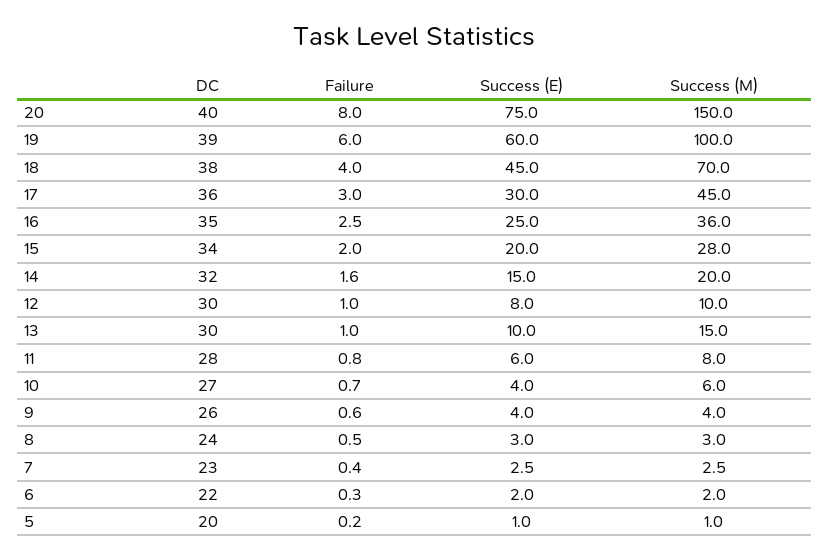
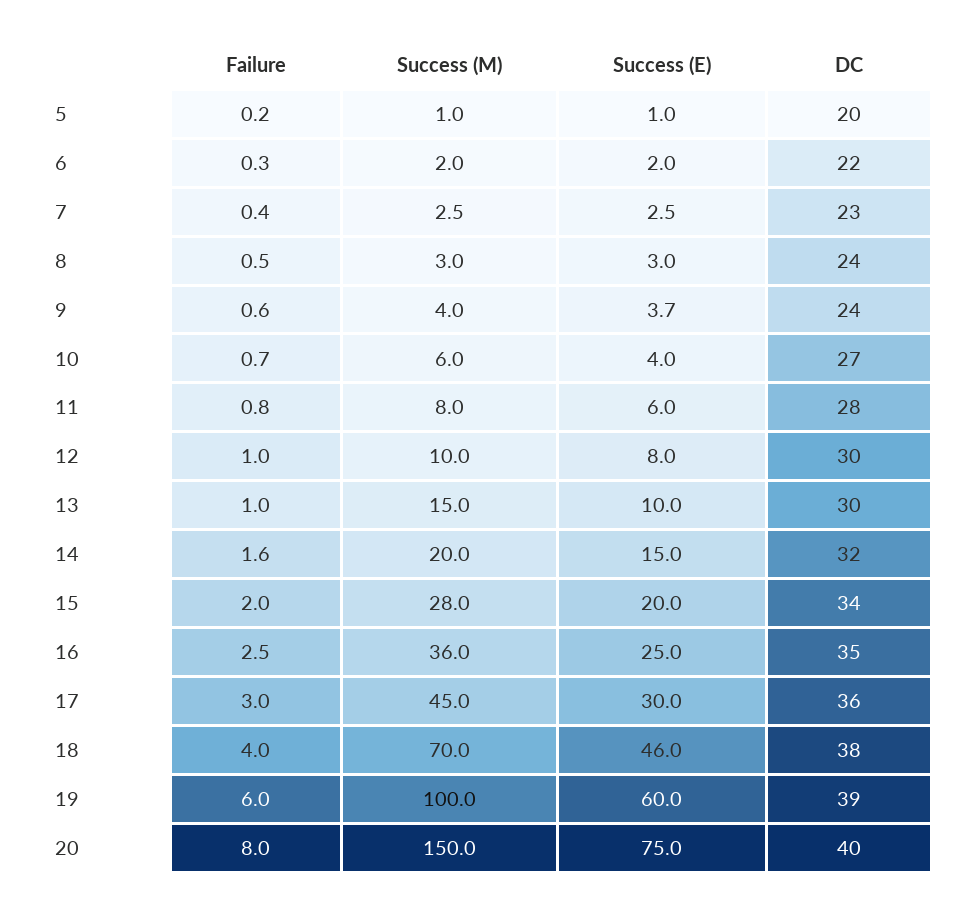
Success (E), 18: 45 -> 46
DC, 9: 26 -> 24
Success (E), 9: 4 -> 3.7

